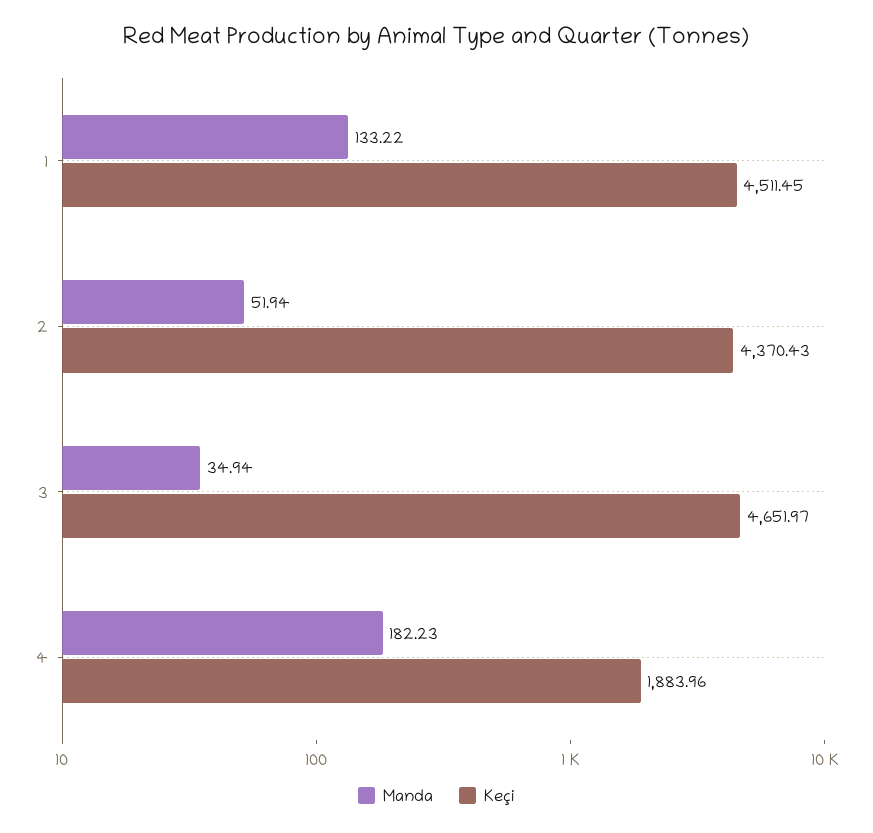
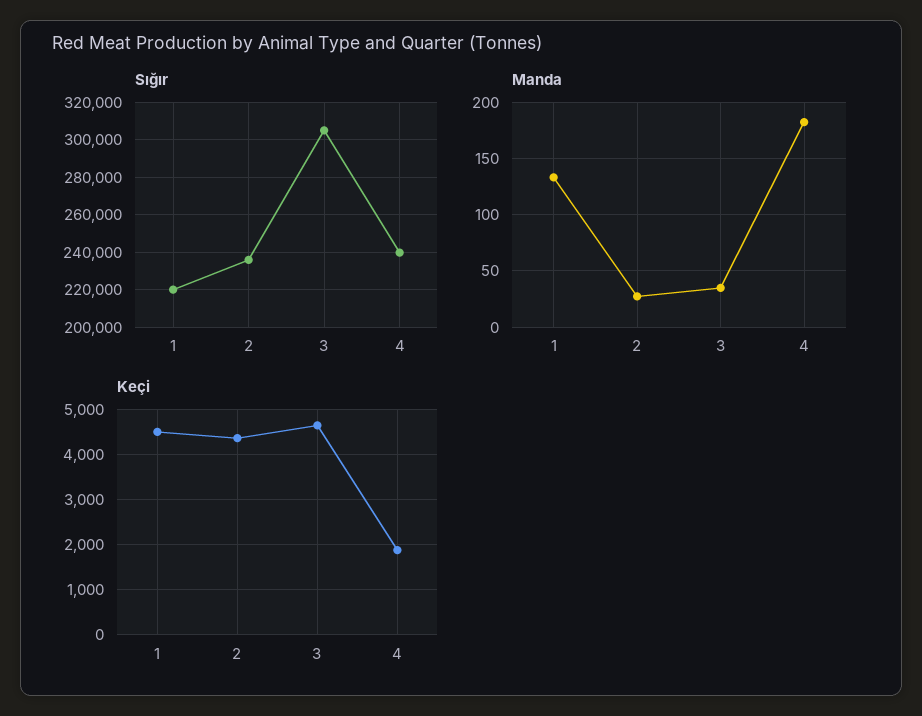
Manda, 2: 51.94 -> 30
Sığır, 1: none -> 220000
Sığır, 2: none -> 235000
Sığır, 3: none -> 305000
Sığır, 4: none -> 240000

